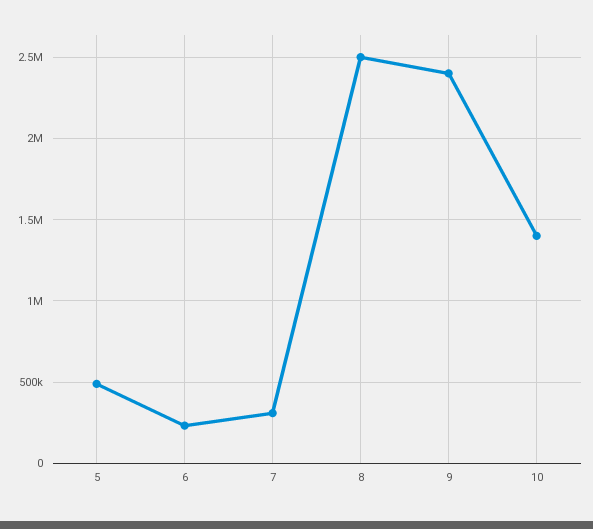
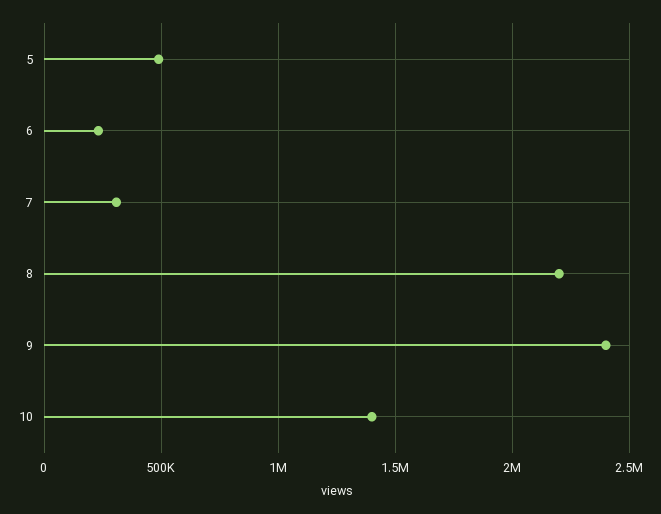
8: 2500000 -> 2200000

